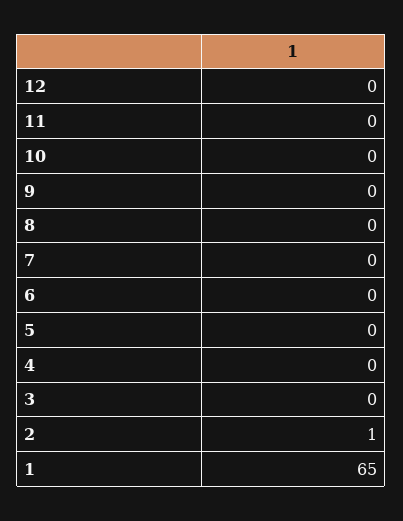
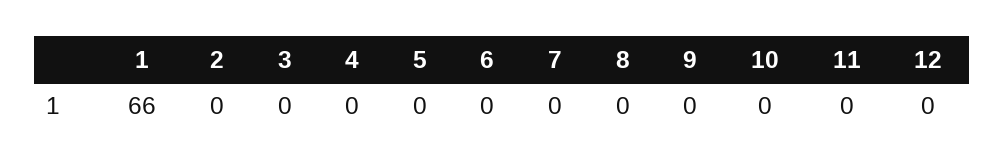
2: 1 -> 0
1: 65 -> 66

